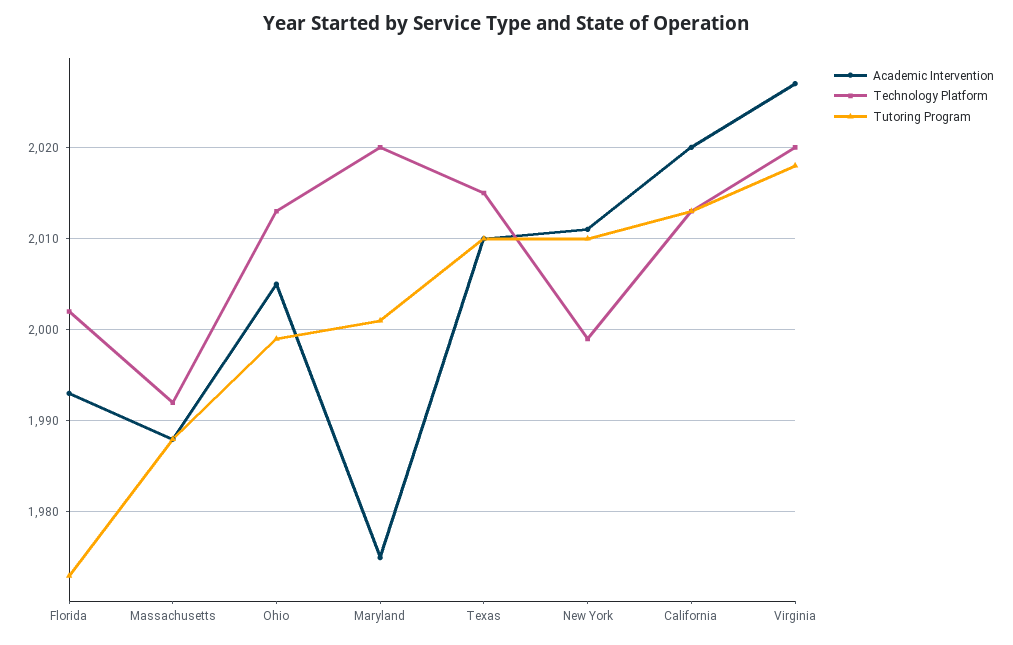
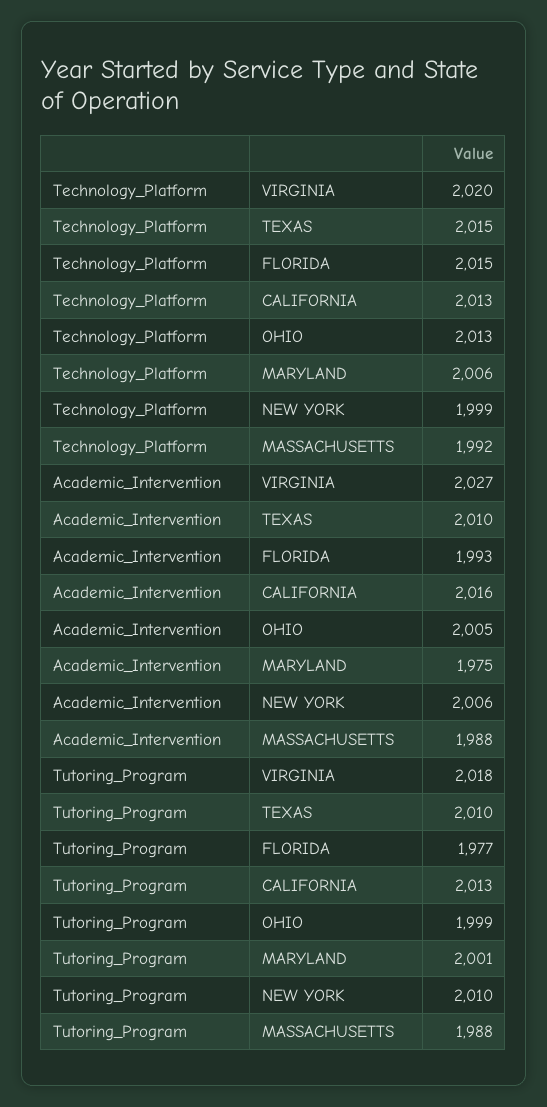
Technology Platform, Florida: 2002 -> 2015
Tutoring Program, Florida: 1973 -> 1977
Technology Platform, Maryland: 2020 -> 2006
Academic Intervention, New York: 2011 -> 2006
Academic Intervention, California: 2020 -> 2016

